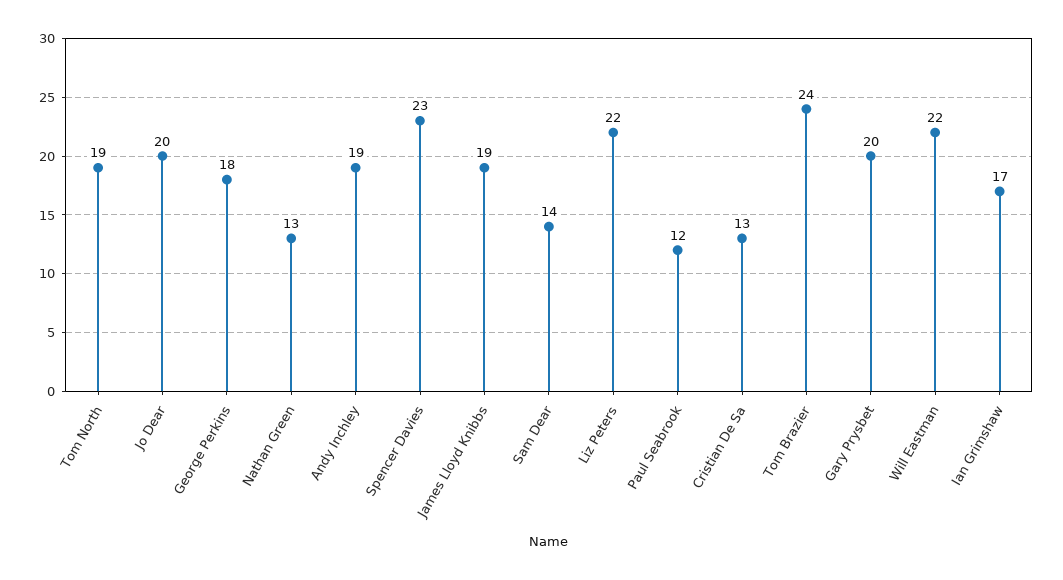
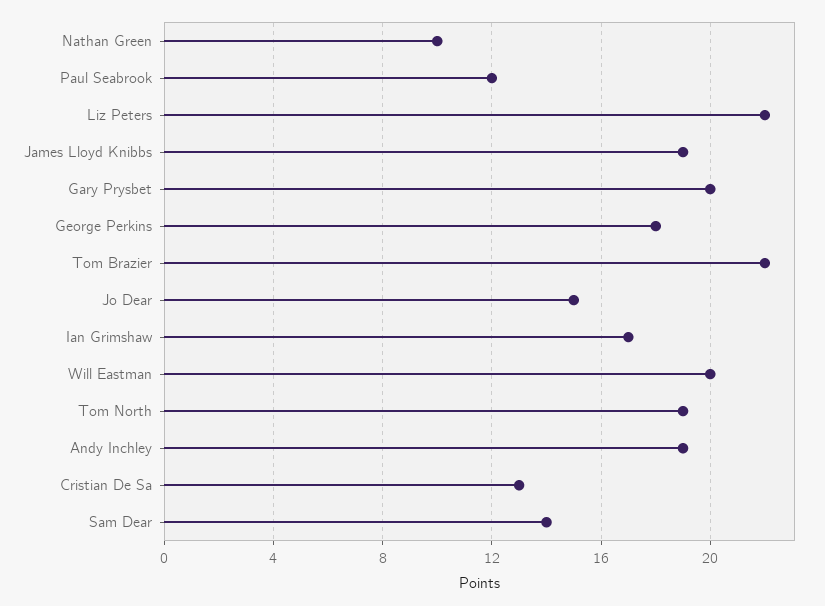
Jo Dear: 20 -> 15
Nathan Green: 13 -> 10
Spencer Davies: 23 -> none
Tom Brazier: 24 -> 22
Will Eastman: 22 -> 20

